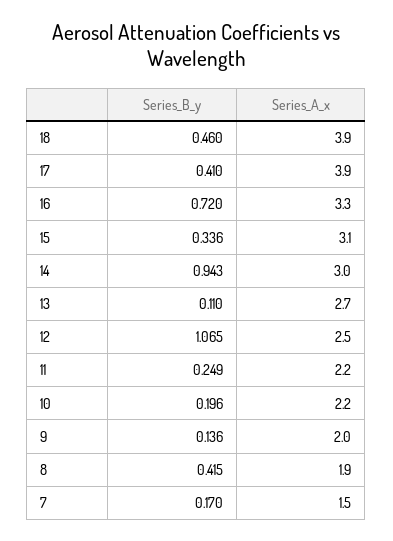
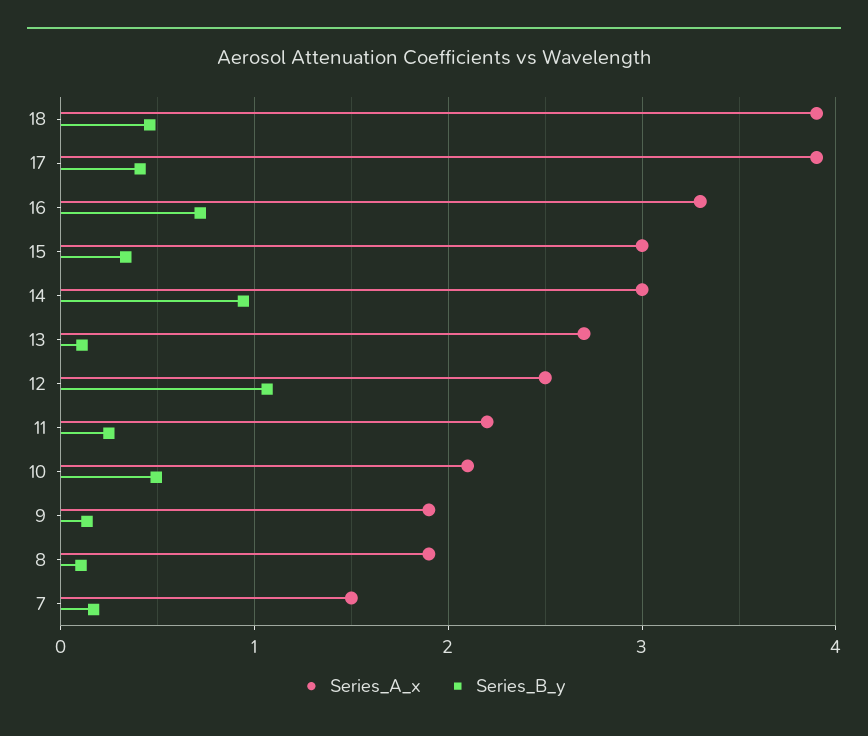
Series_A_x, 15: 3.1 -> 3
Series_B_y, 10: 0.196 -> 0.5
Series_A_x, 10: 2.2 -> 2.1
Series_A_x, 9: 2 -> 1.9
Series_B_y, 8: 0.415 -> 0.1

